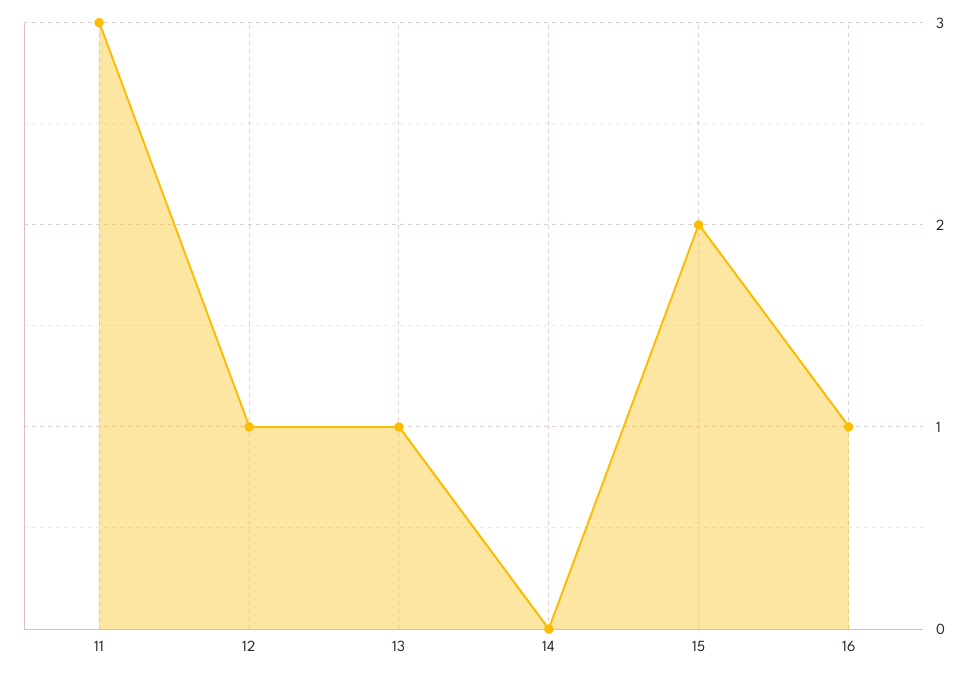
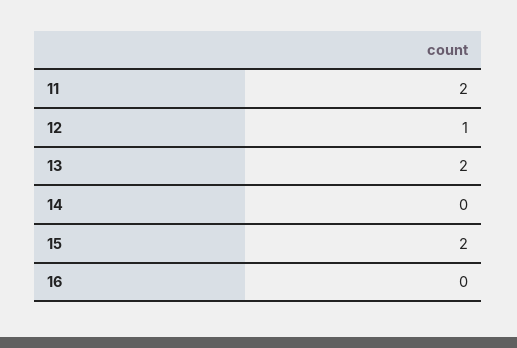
11: 3 -> 2
13: 1 -> 2
16: 1 -> 0

